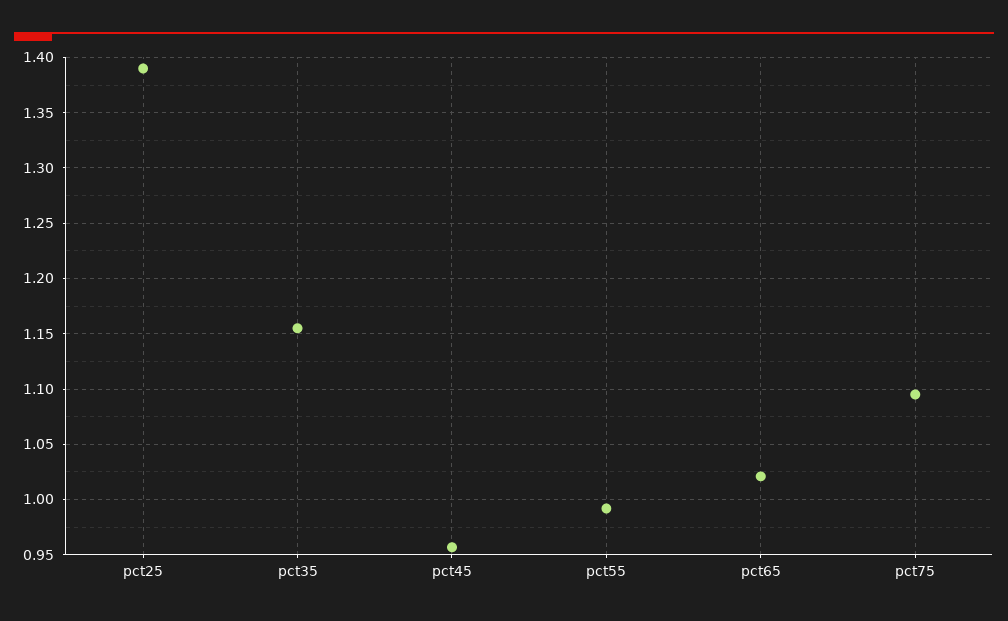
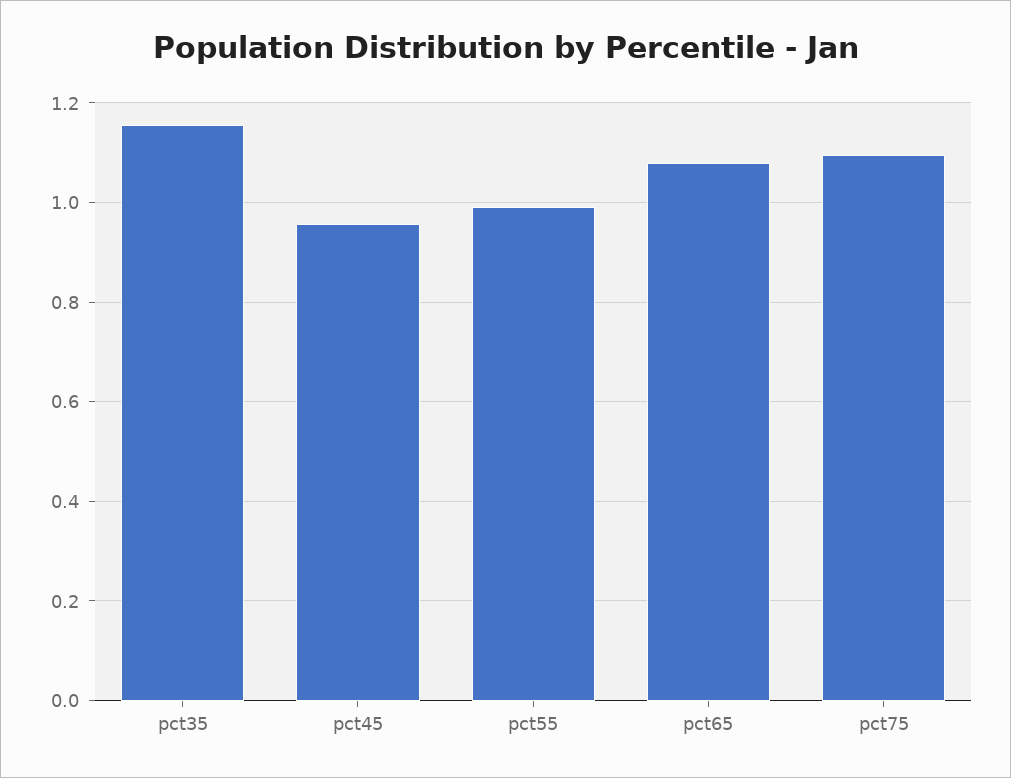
pct25: 1.39 -> none
pct65: 1.02 -> 1.08

